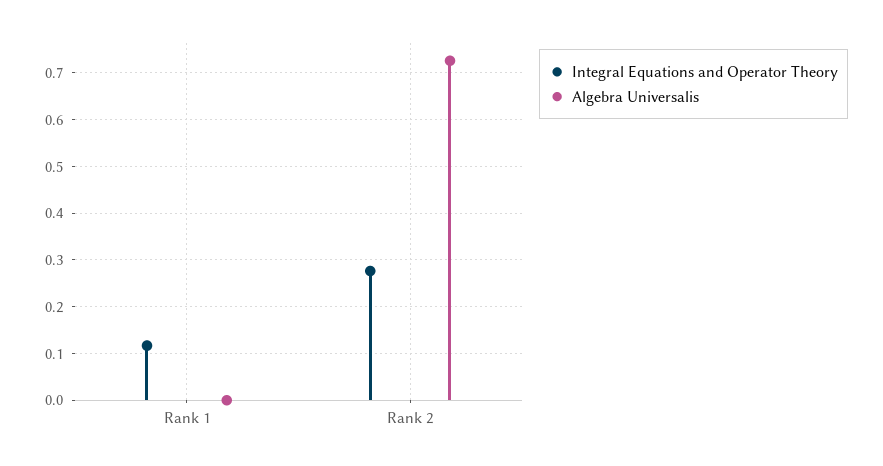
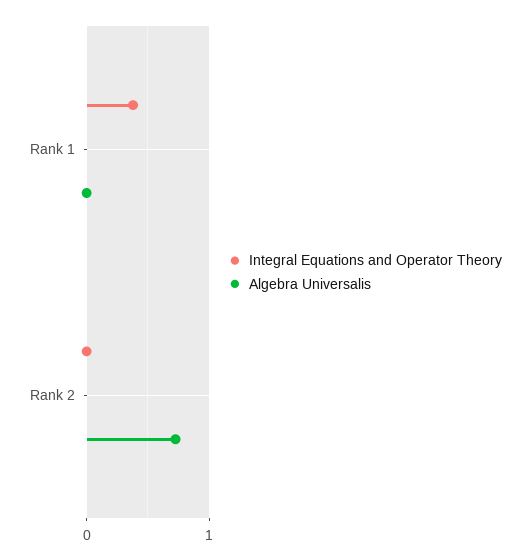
Integral Equations and Operator Theory, Rank 1: 0.12 -> 0.4
Integral Equations and Operator Theory, Rank 2: 0.28 -> 0

